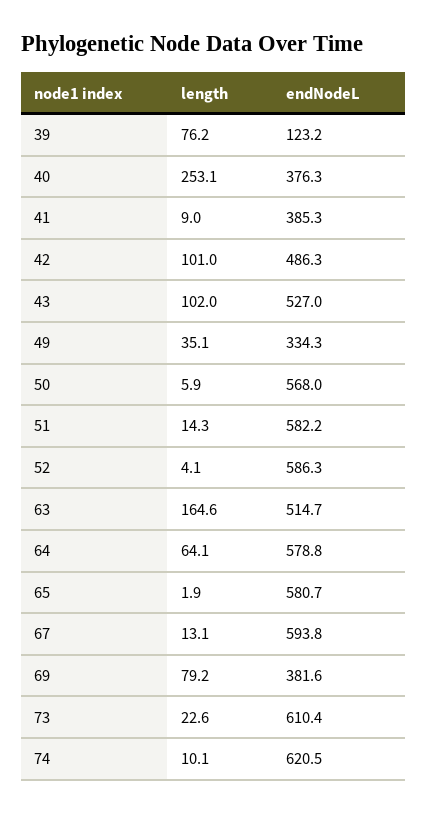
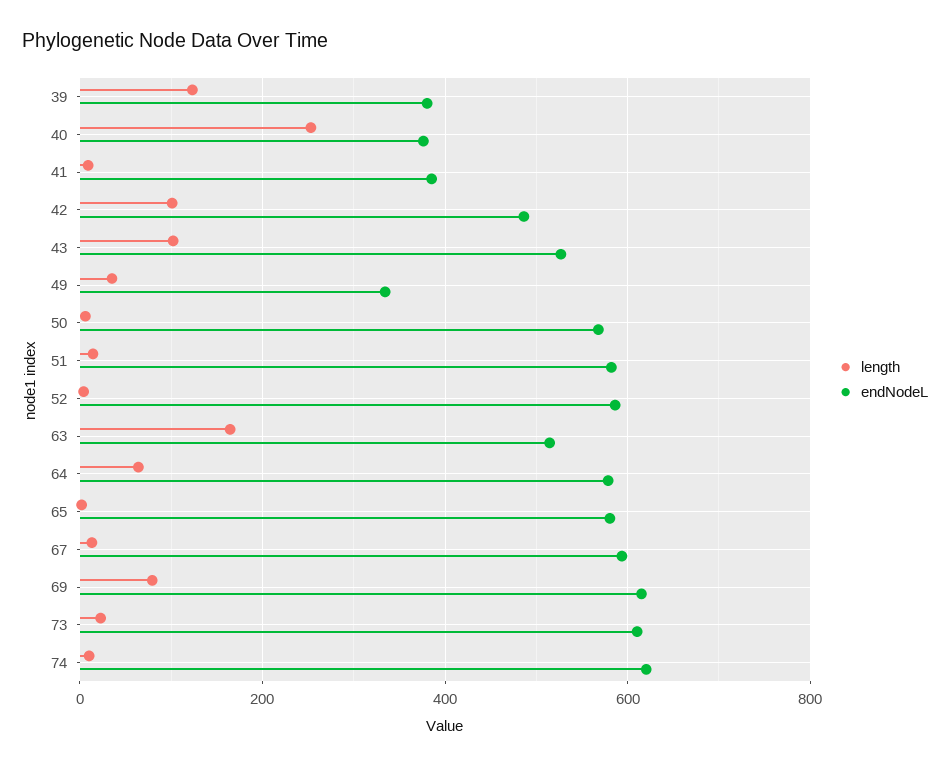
length, 39: 76.2 -> 120
endNodeL, 39: 123.2 -> 380
endNodeL, 69: 381.6 -> 620

